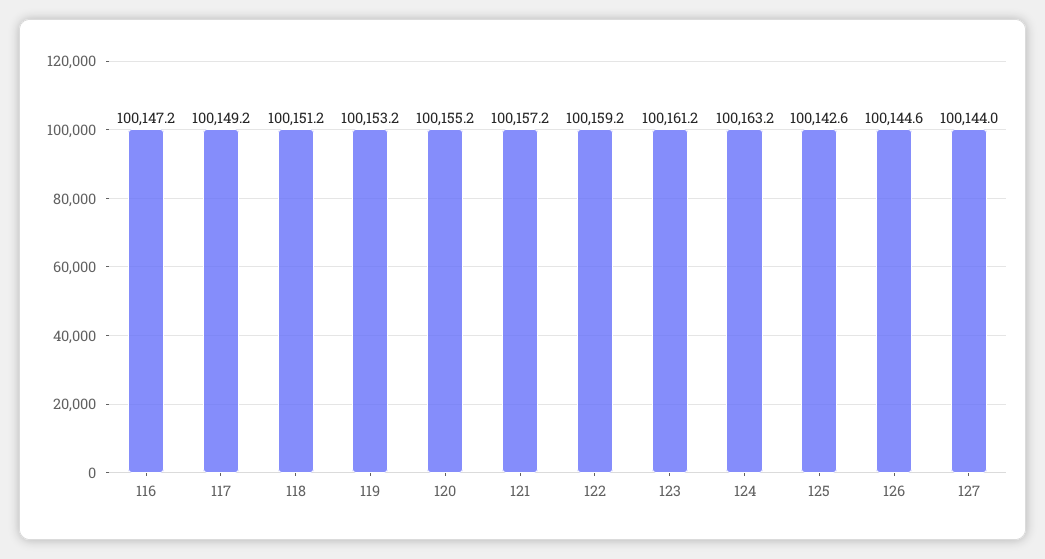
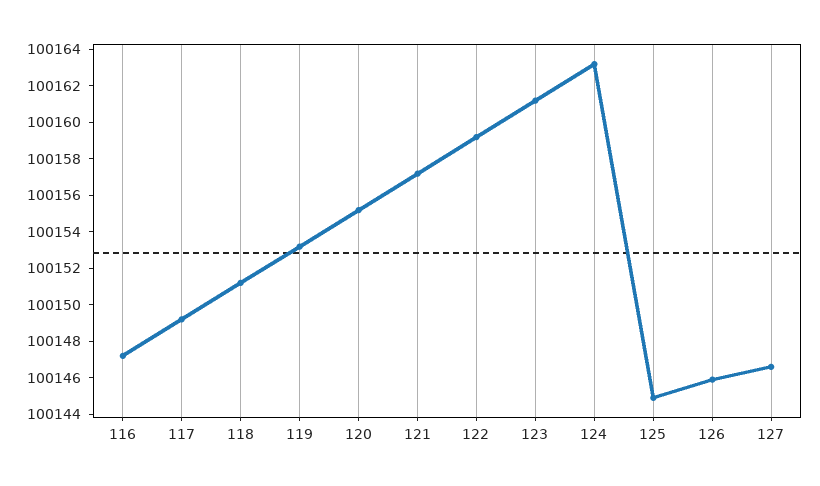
125: 100142.6 -> 100145
126: 100144.6 -> 100146
127: 100144 -> 100146.5

